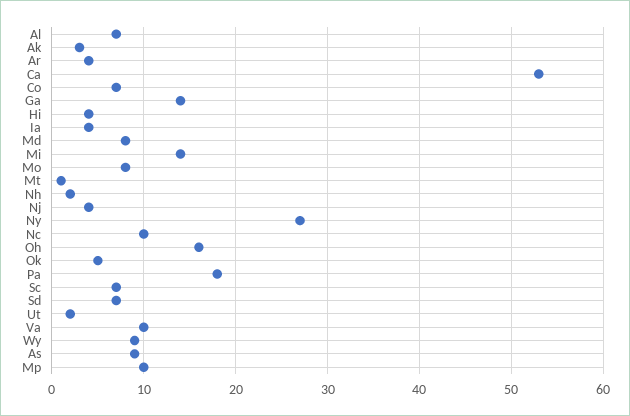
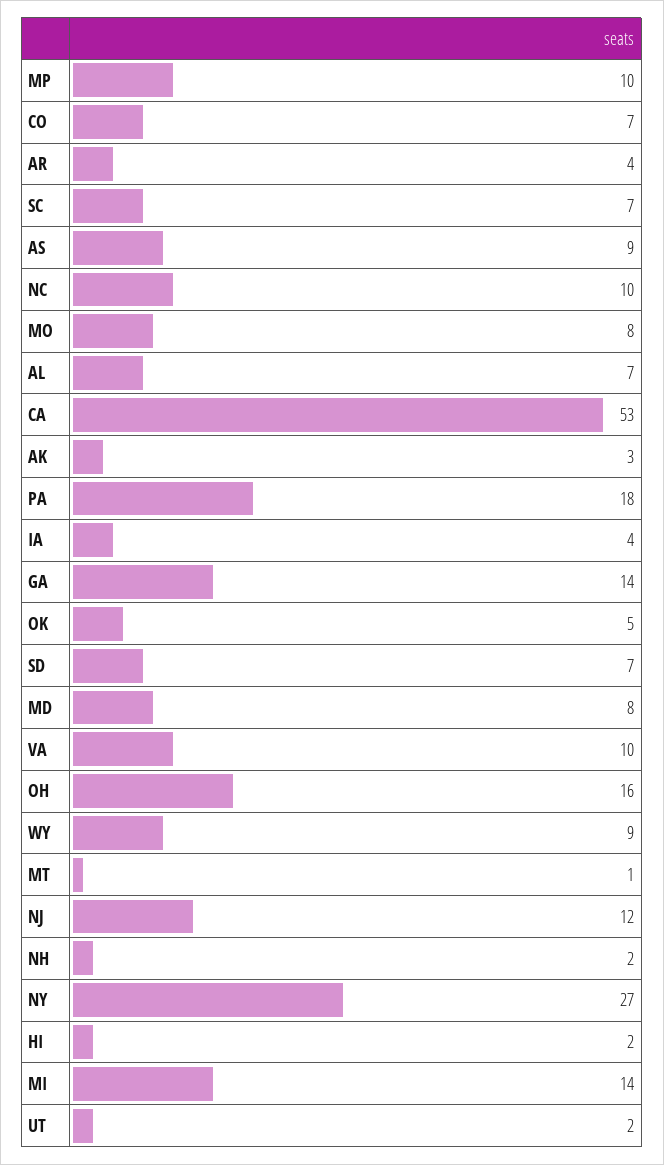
Hi: 4 -> 2
Nj: 4 -> 12

